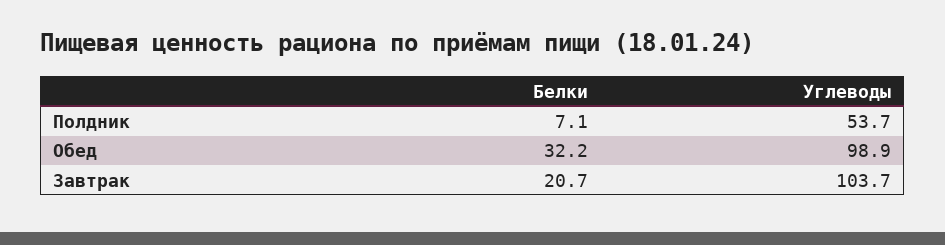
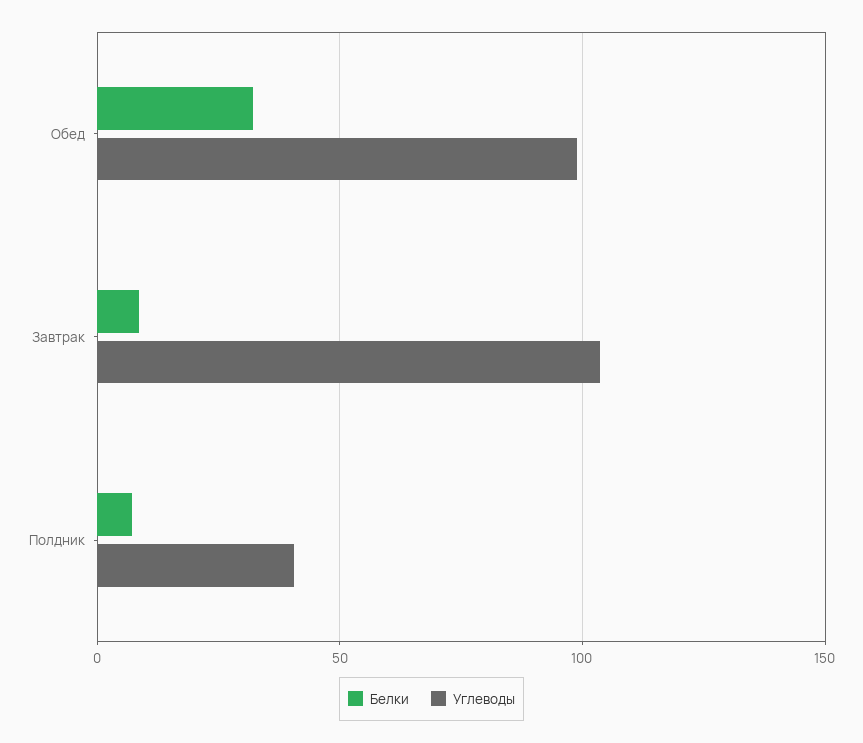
Углеводы, Полдник: 53.7 -> 40
Белки, Завтрак: 20.7 -> 10

